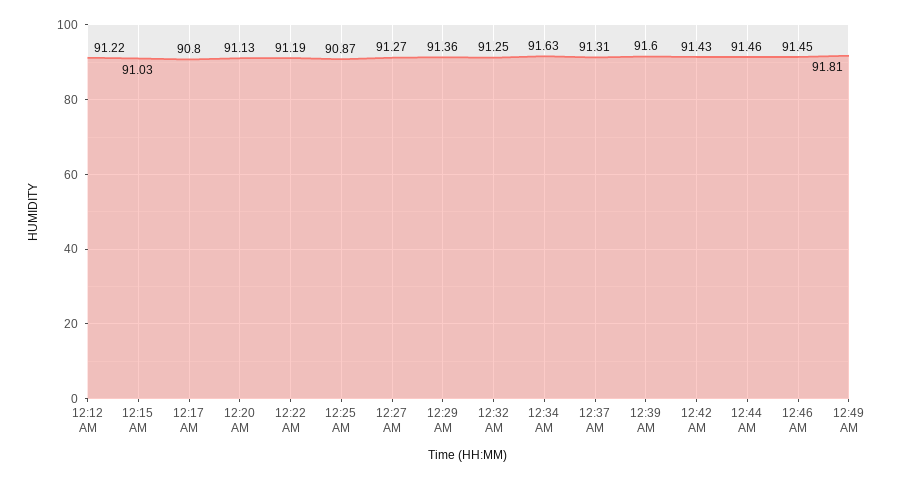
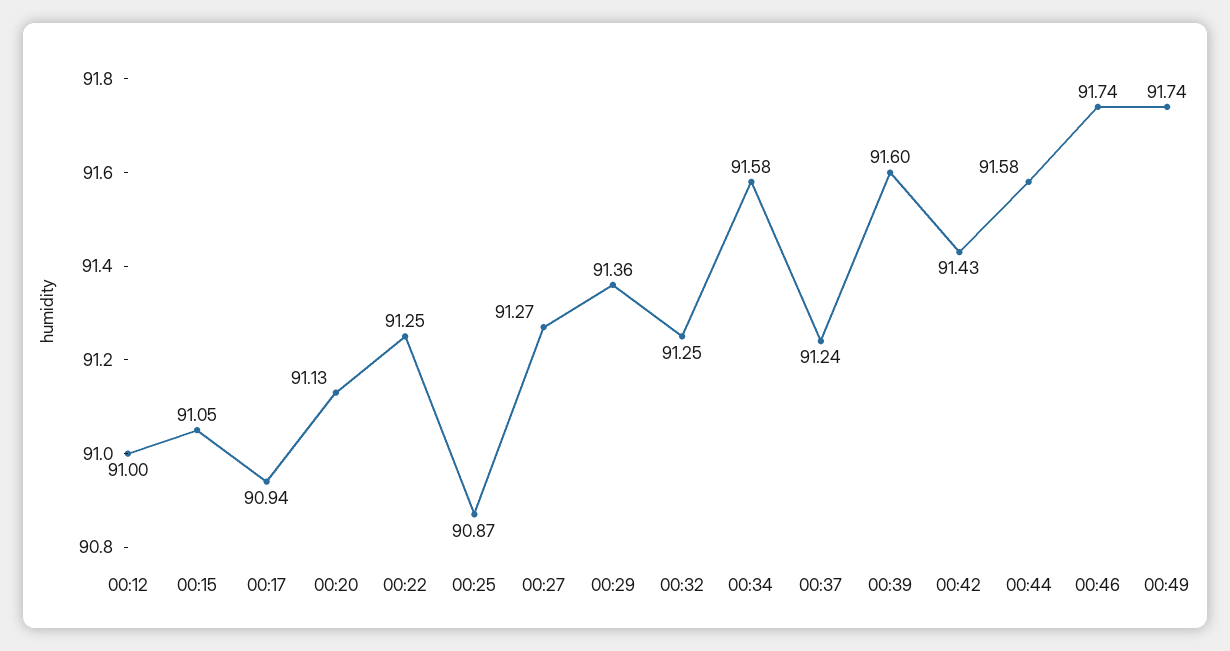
12:12 AM: 91.22 -> 91
12:15 AM: 91.03 -> 91.05
12:17 AM: 90.8 -> 90.94
12:22 AM: 91.19 -> 91.25
12:34 AM: 91.63 -> 91.58
12:37 AM: 91.31 -> 91.24
12:44 AM: 91.46 -> 91.58
12:46 AM: 91.45 -> 91.74
12:49 AM: 91.81 -> 91.74

